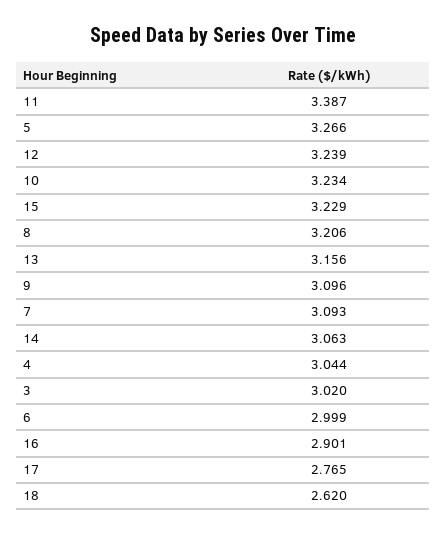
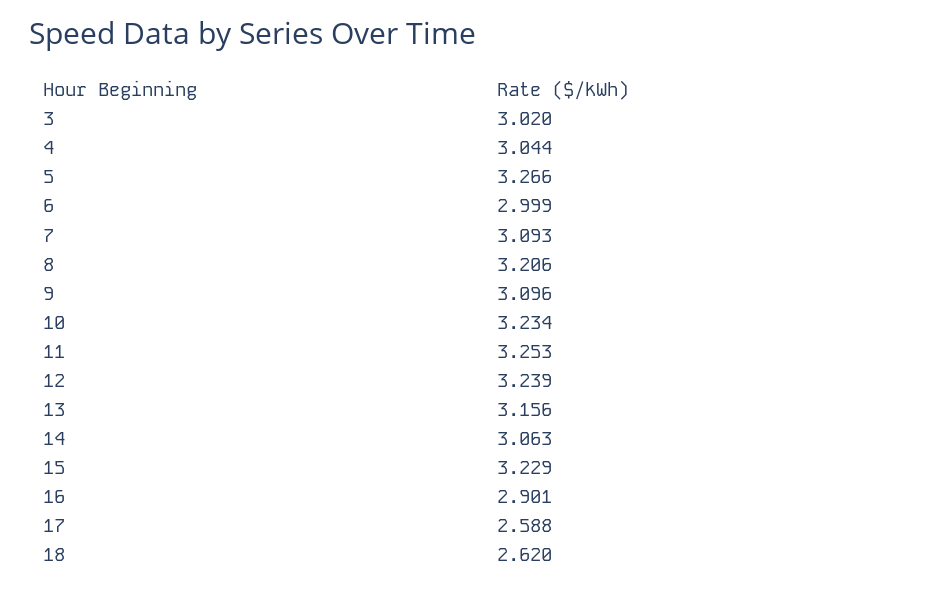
11: 3.387 -> 3.253
17: 2.765 -> 2.588

